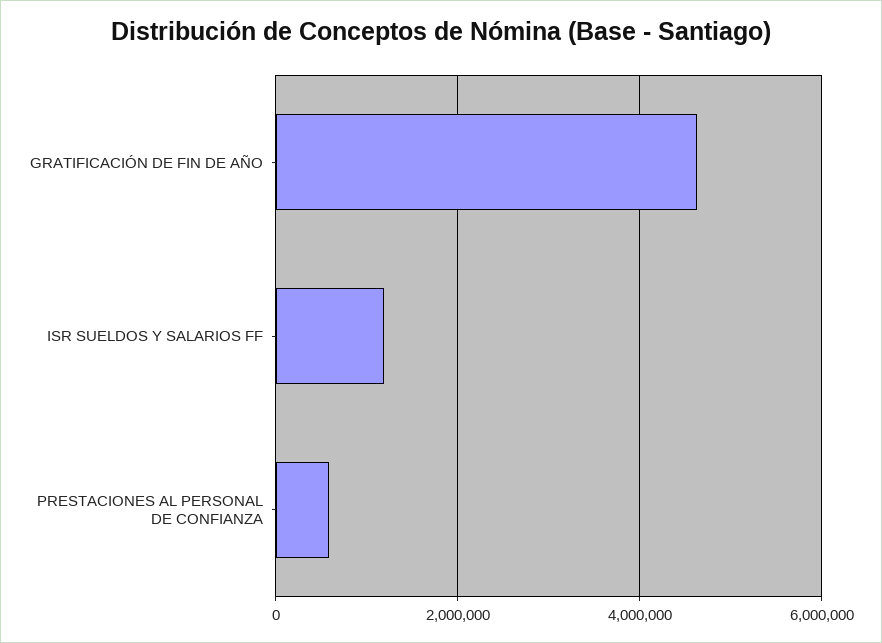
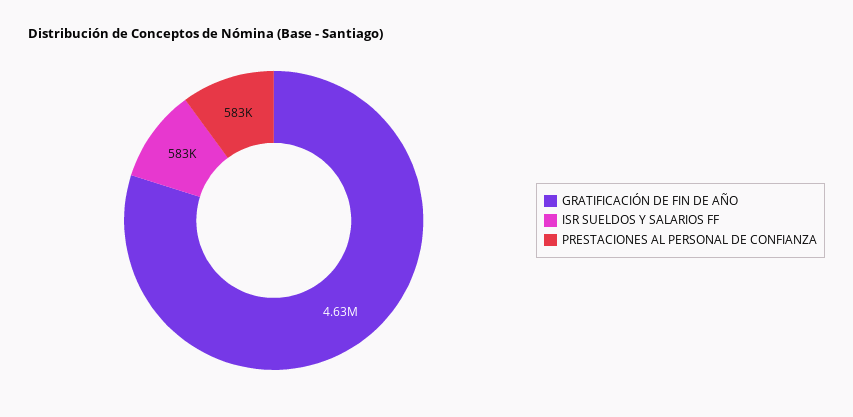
ISR SUELDOS Y SALARIOS FF: 1200000 -> 583000

